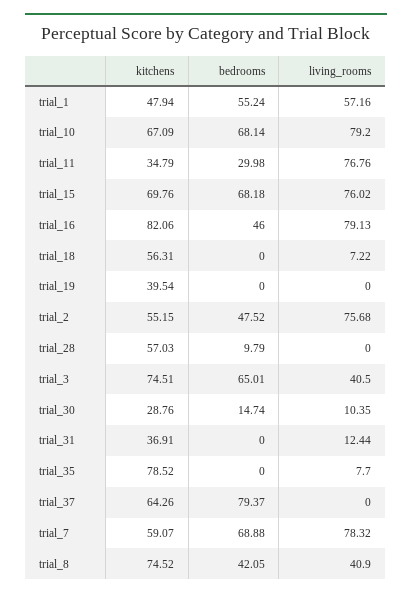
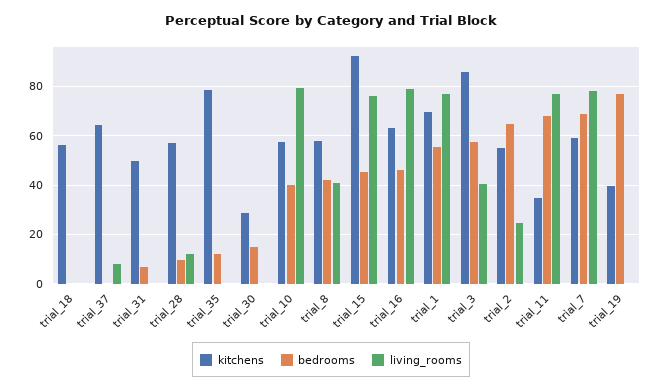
kitchens, trial_1: 47.94 -> 70
living_rooms, trial_1: 57.16 -> 77.5
kitchens, trial_10: 67.09 -> 57.5
bedrooms, trial_10: 68.14 -> 40
bedrooms, trial_11: 29.98 -> 67.5
kitchens, trial_15: 69.76 -> 92.5
bedrooms, trial_15: 68.18 -> 45
kitchens, trial_16: 82.06 -> 62.5
living_rooms, trial_18: 7.22 -> 0
bedrooms, trial_19: 0 -> 77.5
bedrooms, trial_2: 47.52 -> 65
living_rooms, trial_2: 75.68 -> 25
living_rooms, trial_28: 0 -> 12.5
kitchens, trial_3: 74.51 -> 85
bedrooms, trial_3: 65.01 -> 57.5
living_rooms, trial_30: 10.35 -> 0
kitchens, trial_31: 36.91 -> 50
bedrooms, trial_31: 0 -> 7.5
living_rooms, trial_31: 12.44 -> 0
bedrooms, trial_35: 0 -> 12.5
living_rooms, trial_35: 7.7 -> 0
bedrooms, trial_37: 79.37 -> 0
living_rooms, trial_37: 0 -> 7.5
kitchens, trial_8: 74.52 -> 57.5

